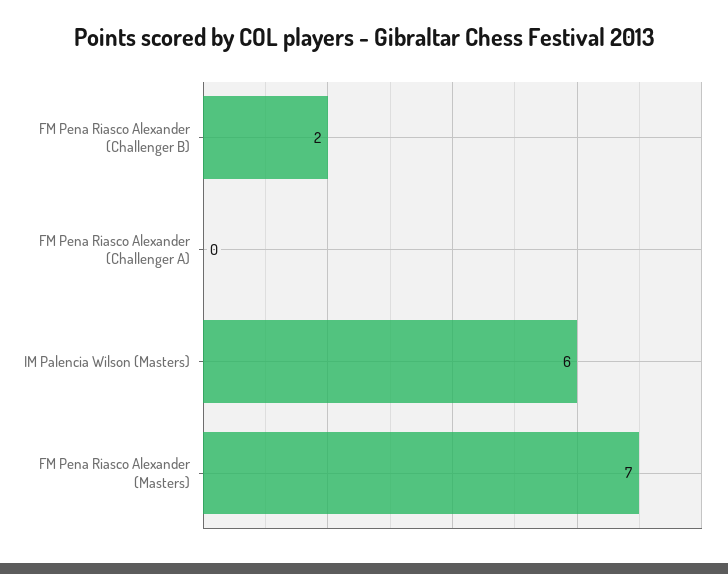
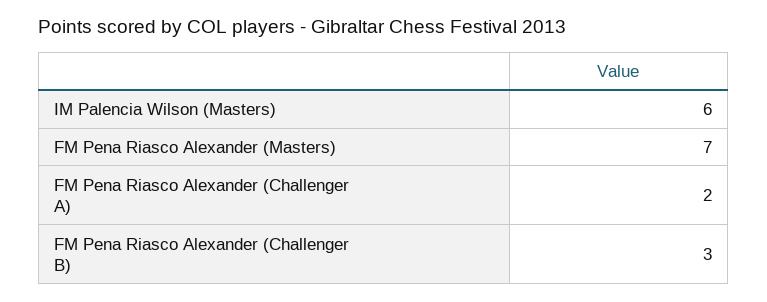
FM Pena Riasco Alexander (Challenger B): 2 -> 3
FM Pena Riasco Alexander (Challenger A): 0 -> 2

